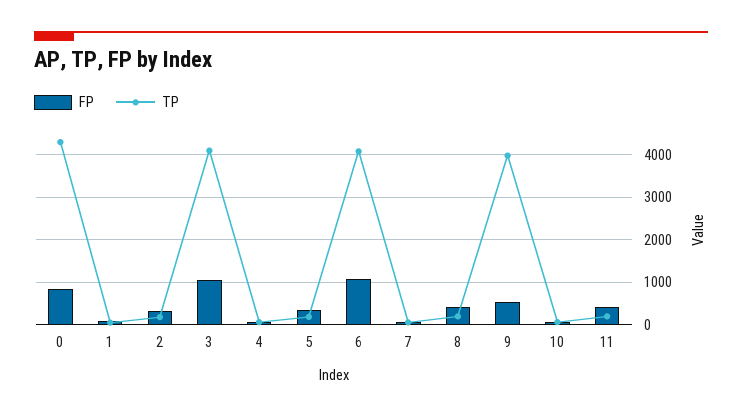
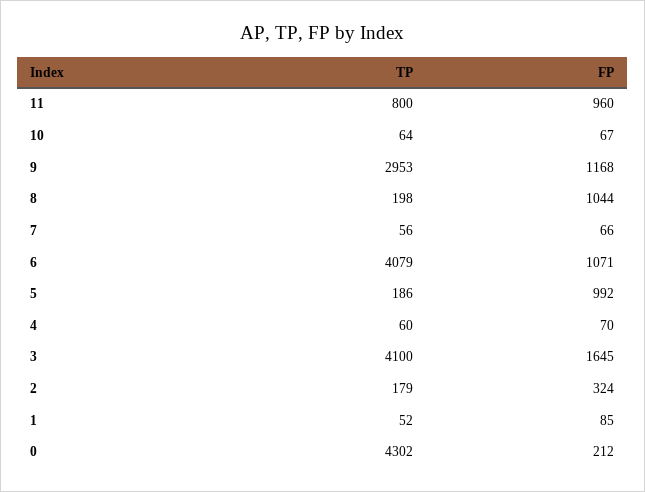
FP, 0: 800 -> 212
FP, 3: 1000 -> 1645
FP, 5: 400 -> 992
FP, 8: 400 -> 1044
FP, 9: 600 -> 1168
TP, 9: 4000 -> 2953
FP, 11: 400 -> 960
TP, 11: 200 -> 800

